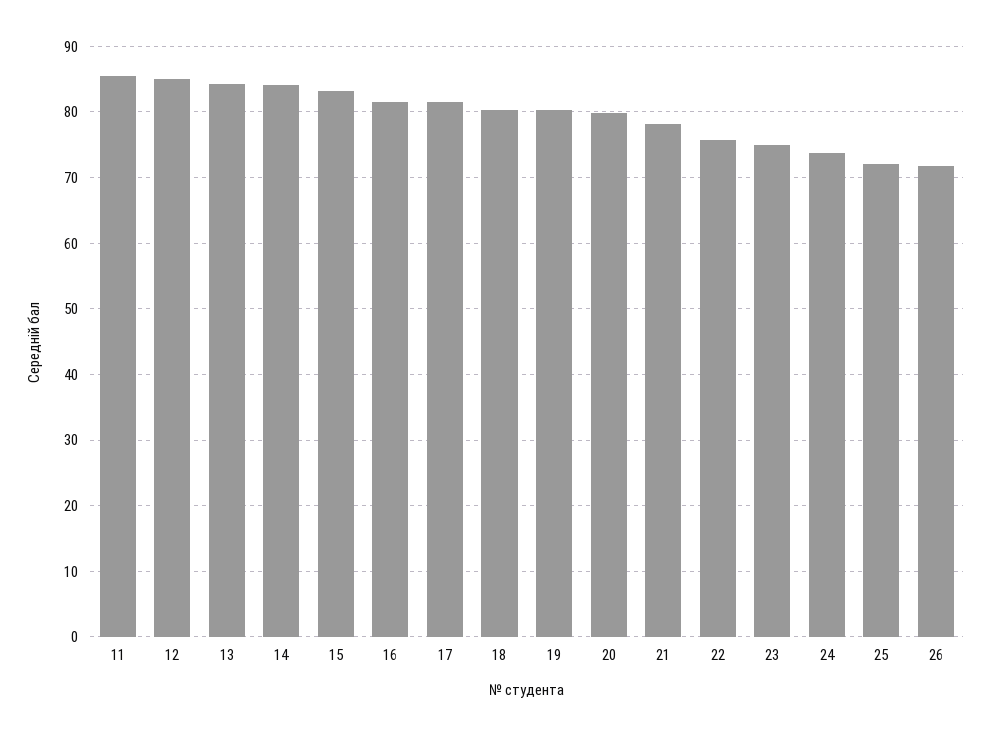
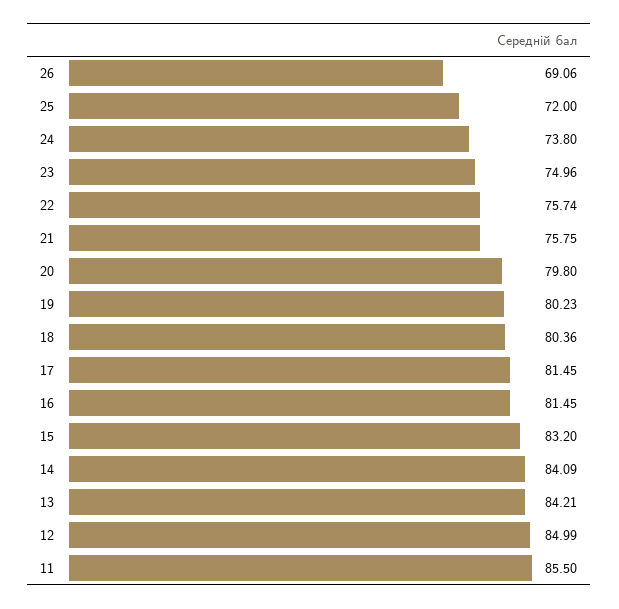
21: 78 -> 75.75
26: 72 -> 69.06

